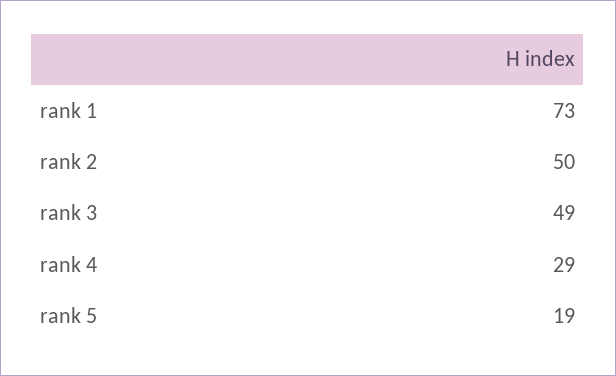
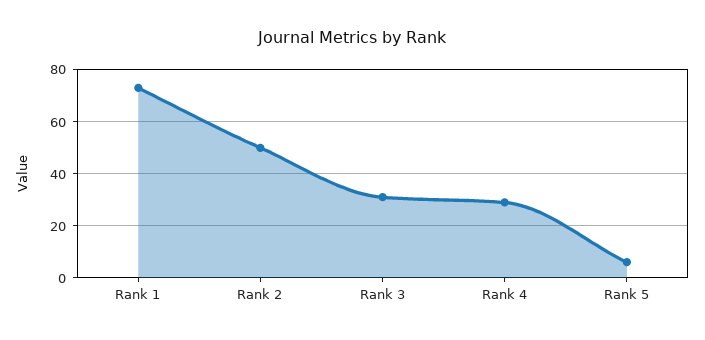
rank 3: 49 -> 30
rank 5: 19 -> 5

